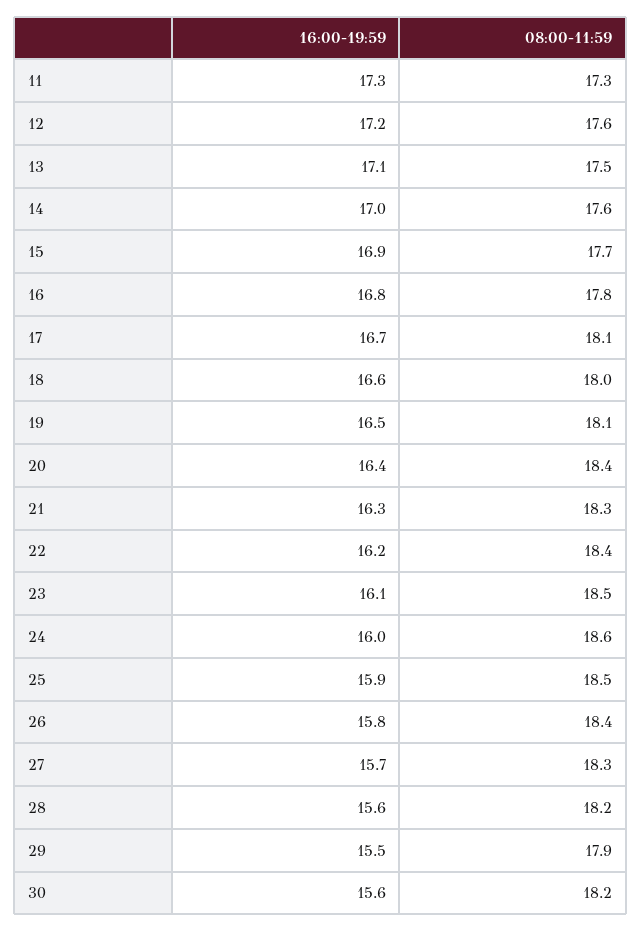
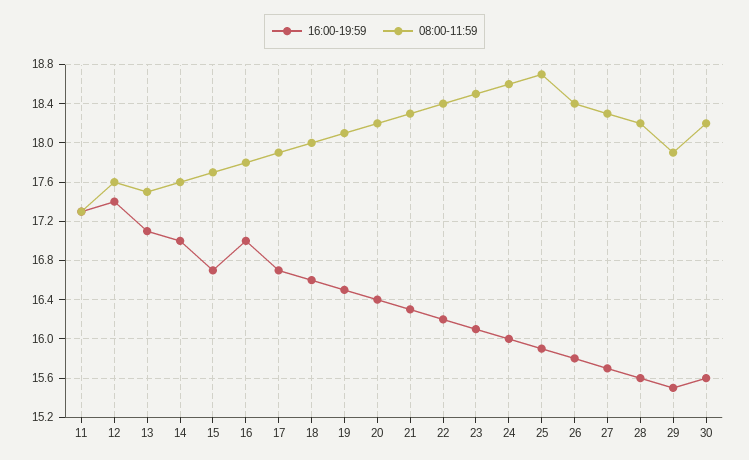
16:00-19:59, 12: 17.2 -> 17.4
16:00-19:59, 15: 16.9 -> 16.7
16:00-19:59, 16: 16.8 -> 17
08:00-11:59, 17: 18.1 -> 17.9
08:00-11:59, 20: 18.4 -> 18.2
08:00-11:59, 25: 18.5 -> 18.7

